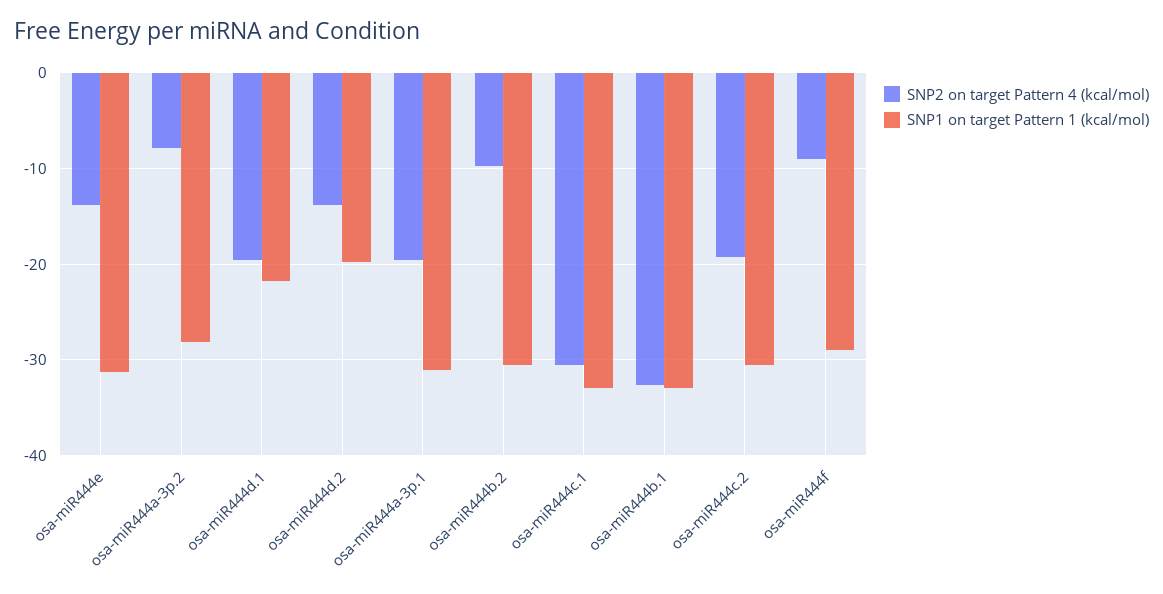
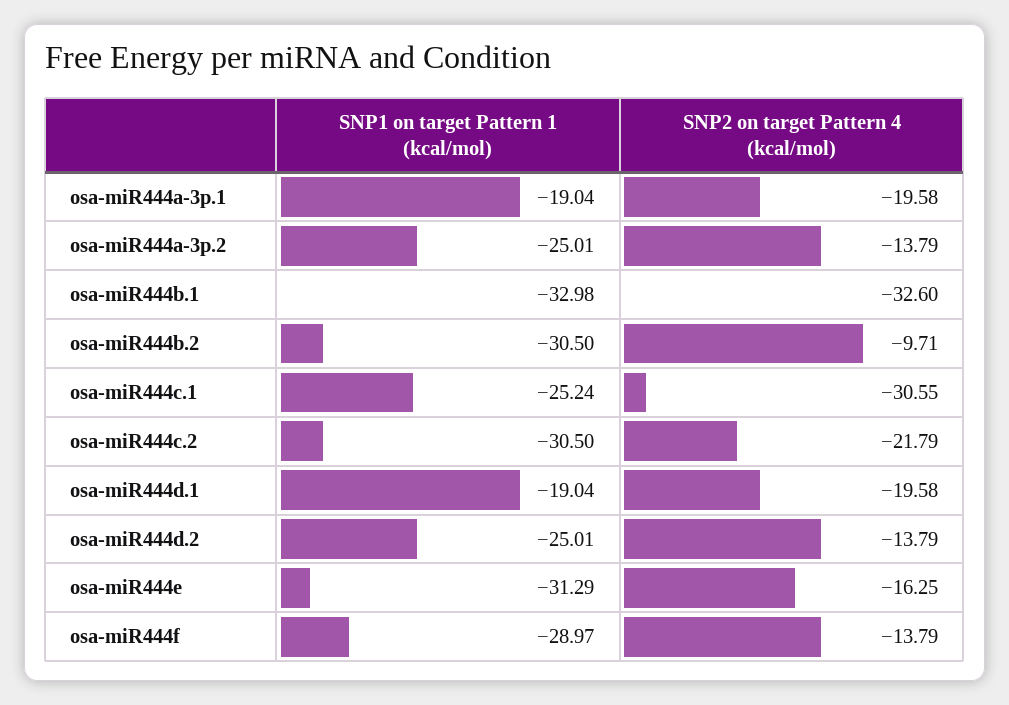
SNP2 on target Pattern 4 (kcal/mol), osa-miR444e: -14 -> -16.25
SNP2 on target Pattern 4 (kcal/mol), osa-miR444a-3p.2: -8 -> -13.79
SNP1 on target Pattern 1 (kcal/mol), osa-miR444a-3p.2: -28 -> -25.01
SNP1 on target Pattern 1 (kcal/mol), osa-miR444d.1: -22 -> -19.04
SNP1 on target Pattern 1 (kcal/mol), osa-miR444d.2: -20 -> -25.01
SNP1 on target Pattern 1 (kcal/mol), osa-miR444a-3p.1: -31 -> -19.04
SNP1 on target Pattern 1 (kcal/mol), osa-miR444c.1: -33 -> -25.24
SNP2 on target Pattern 4 (kcal/mol), osa-miR444c.2: -19 -> -21.79
SNP2 on target Pattern 4 (kcal/mol), osa-miR444f: -9 -> -13.79

